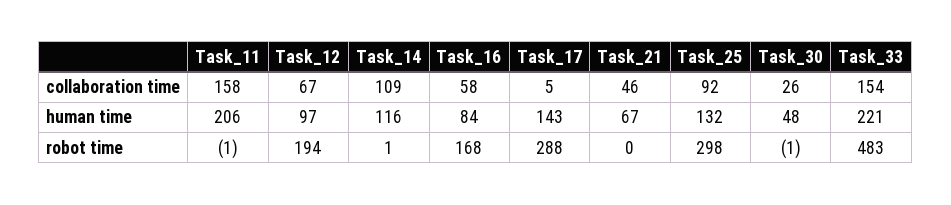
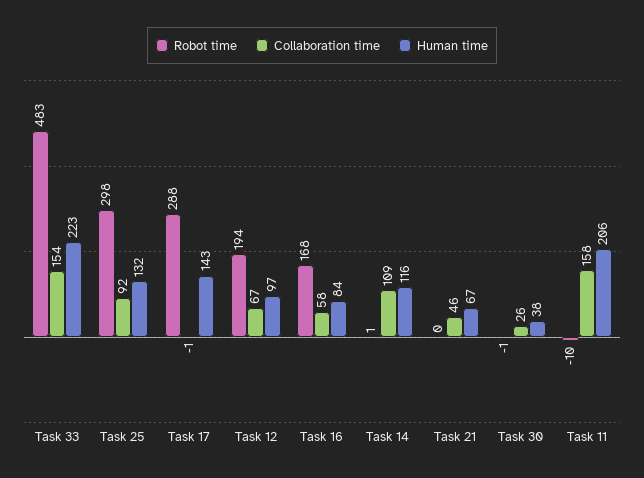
collaboration time, Task_17: 5 -> -1
human time, Task_30: 48 -> 38
human time, Task_33: 221 -> 223
robot time, Task_11: -1 -> -10

